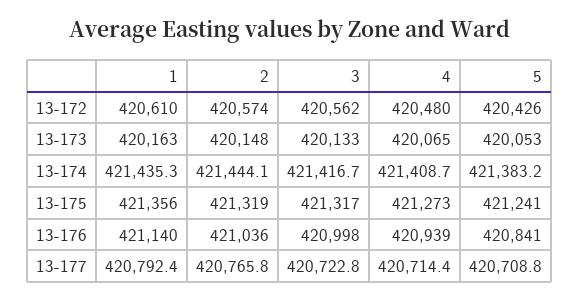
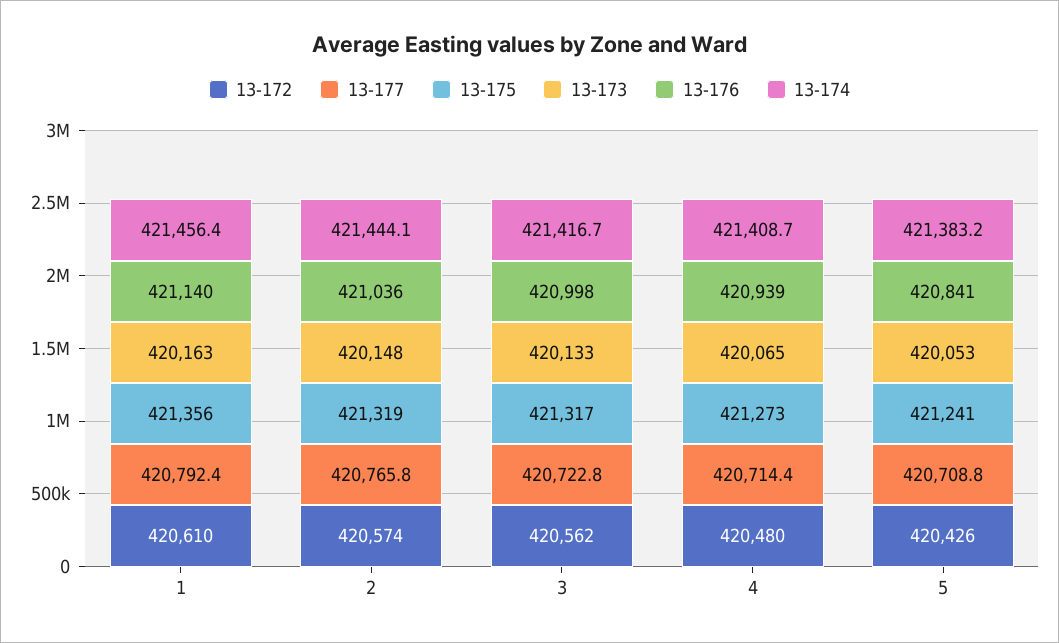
13-174, 1: 421435.3 -> 421456.4

